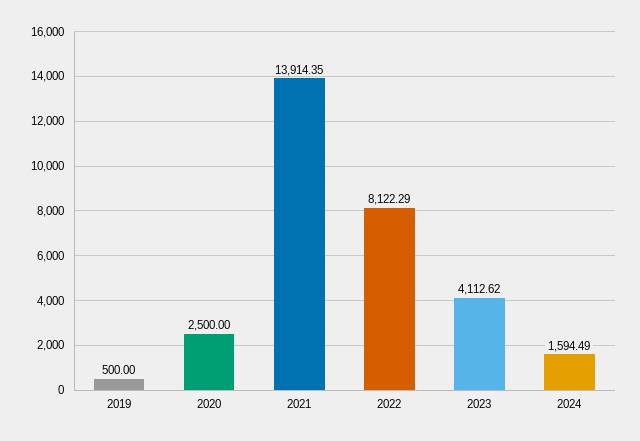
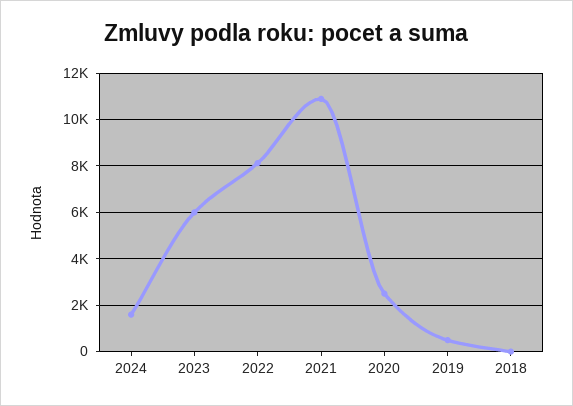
2021: 13914.35 -> 11000
2023: 4112.62 -> 6000
2018: none -> 0

